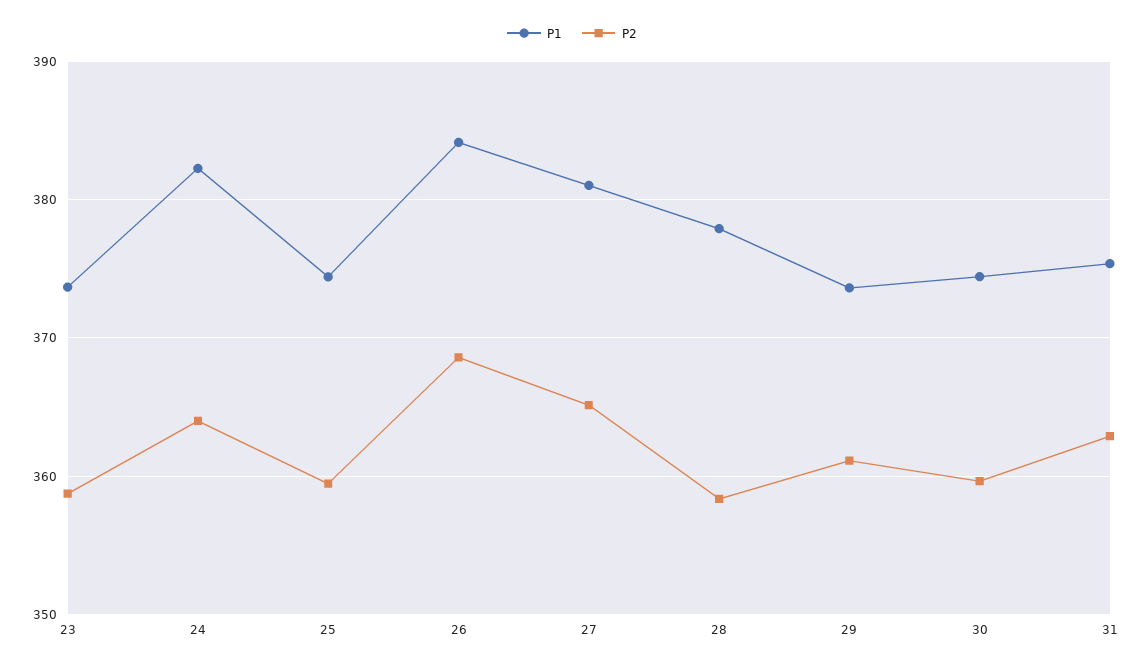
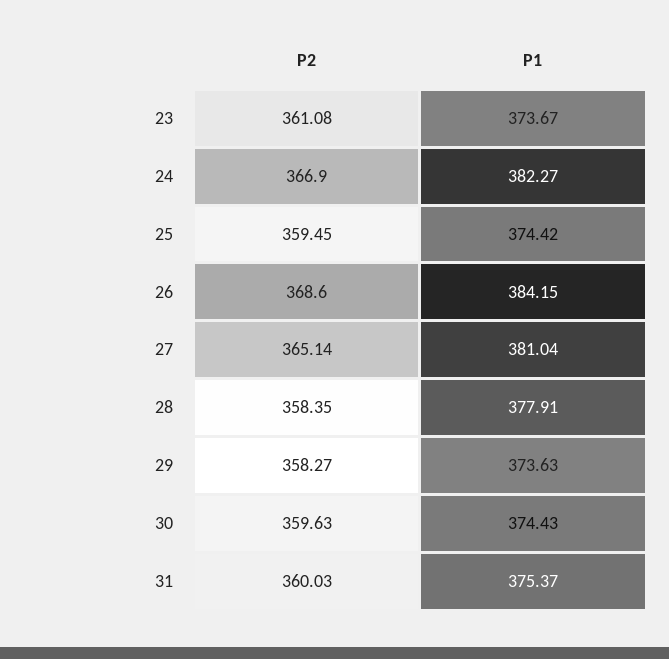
P2, 23: 359 -> 361.08
P2, 24: 364 -> 366.9
P2, 29: 361 -> 358.27
P2, 31: 363 -> 360.03

